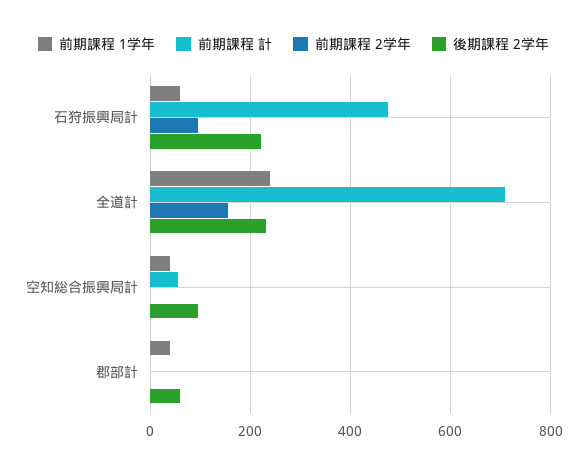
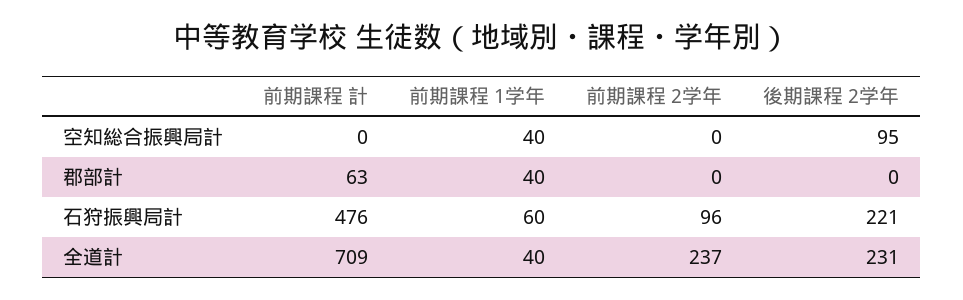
前期課程 1学年, 全道計: 240 -> 40
前期課程 2学年, 全道計: 160 -> 237
前期課程 計, 空知総合振興局計: 60 -> 0
前期課程 計, 郡部計: 0 -> 63
後期課程 2学年, 郡部計: 60 -> 0

